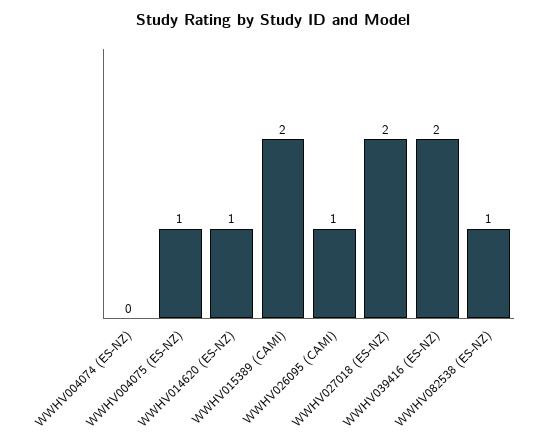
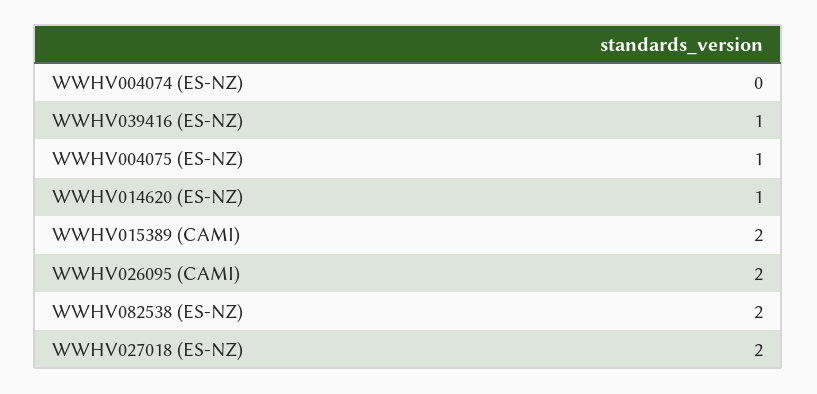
WWHV026095 (CAMI): 1 -> 2
WWHV039416 (ES-NZ): 2 -> 1
WWHV082538 (ES-NZ): 1 -> 2

